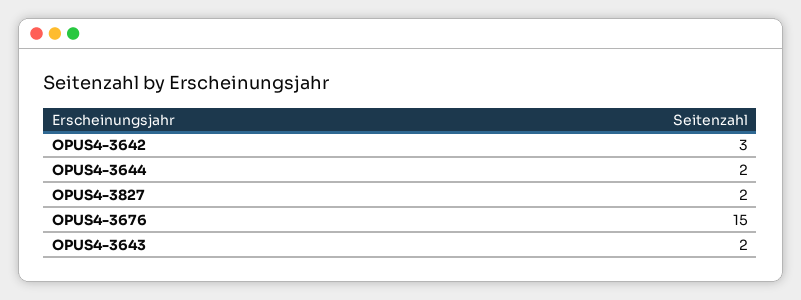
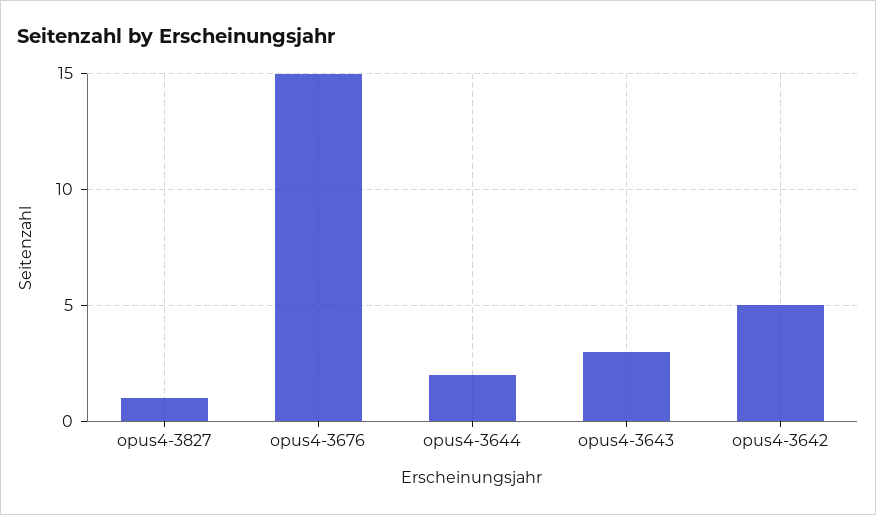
OPUS4-3642: 3 -> 5
OPUS4-3827: 2 -> 1
OPUS4-3643: 2 -> 3

